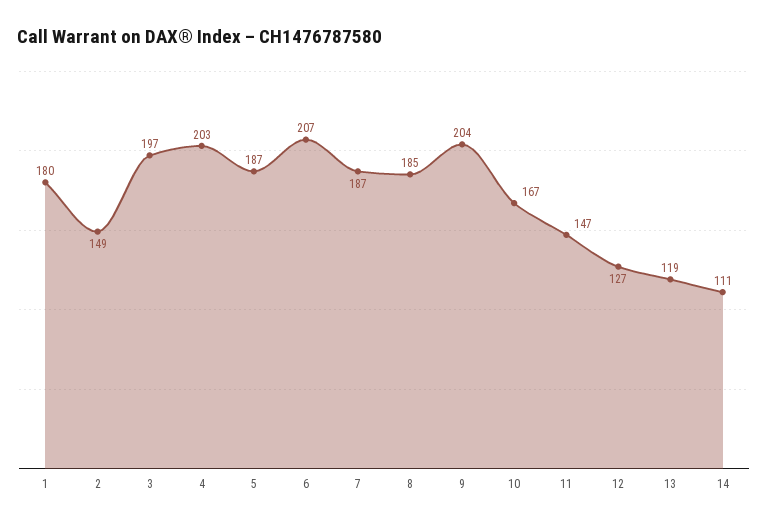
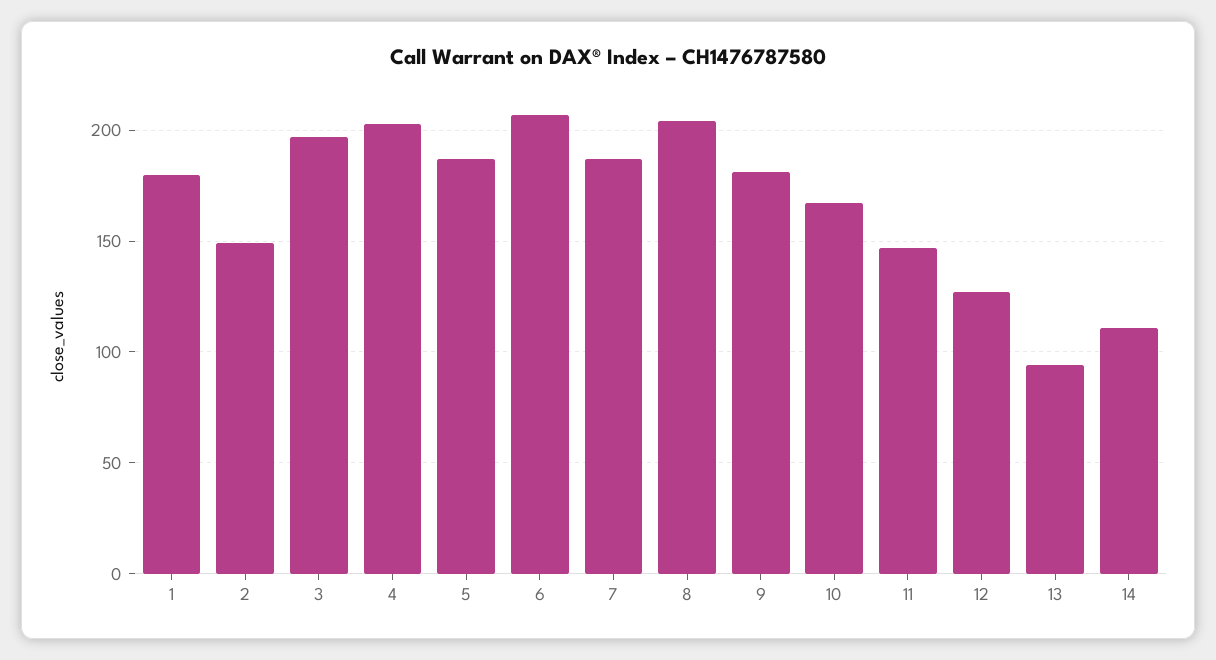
8: 185 -> 205
9: 204 -> 180
13: 119 -> 95

